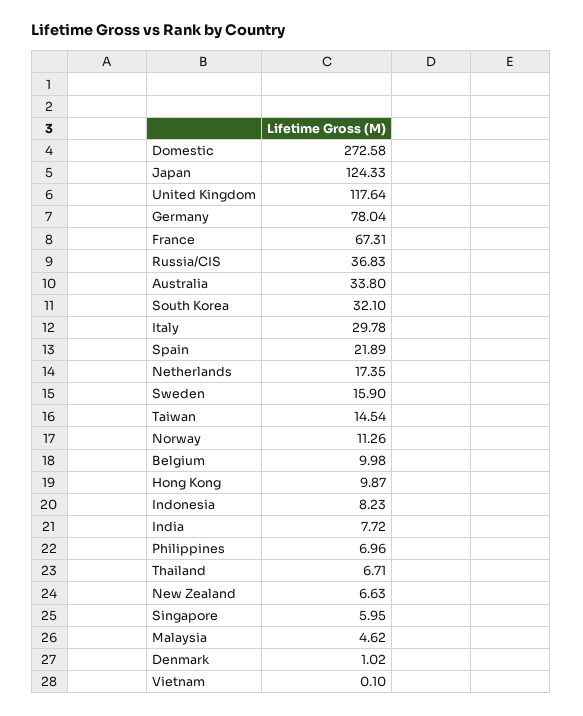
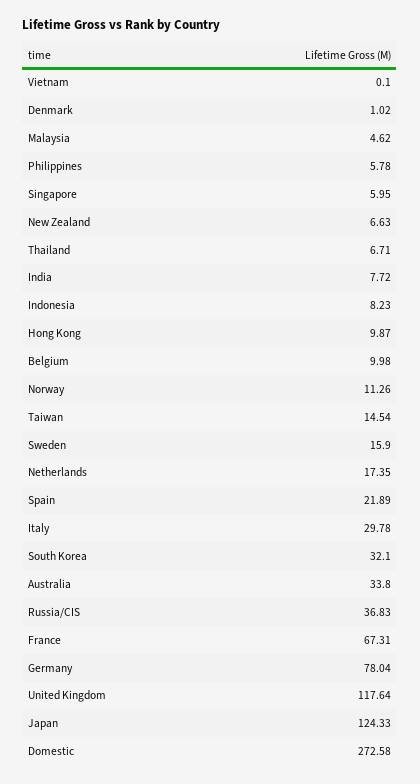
Philippines: 6.96 -> 5.78

